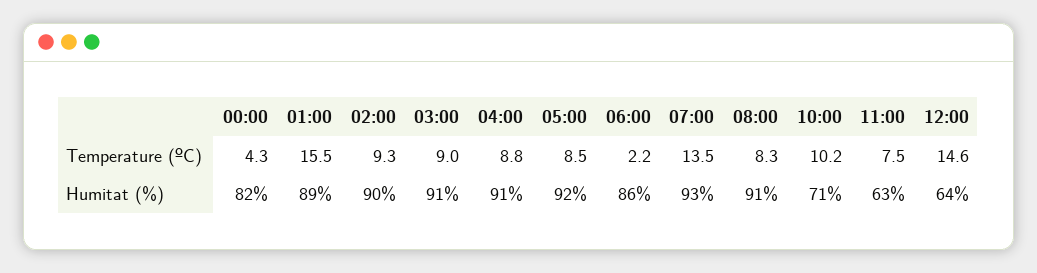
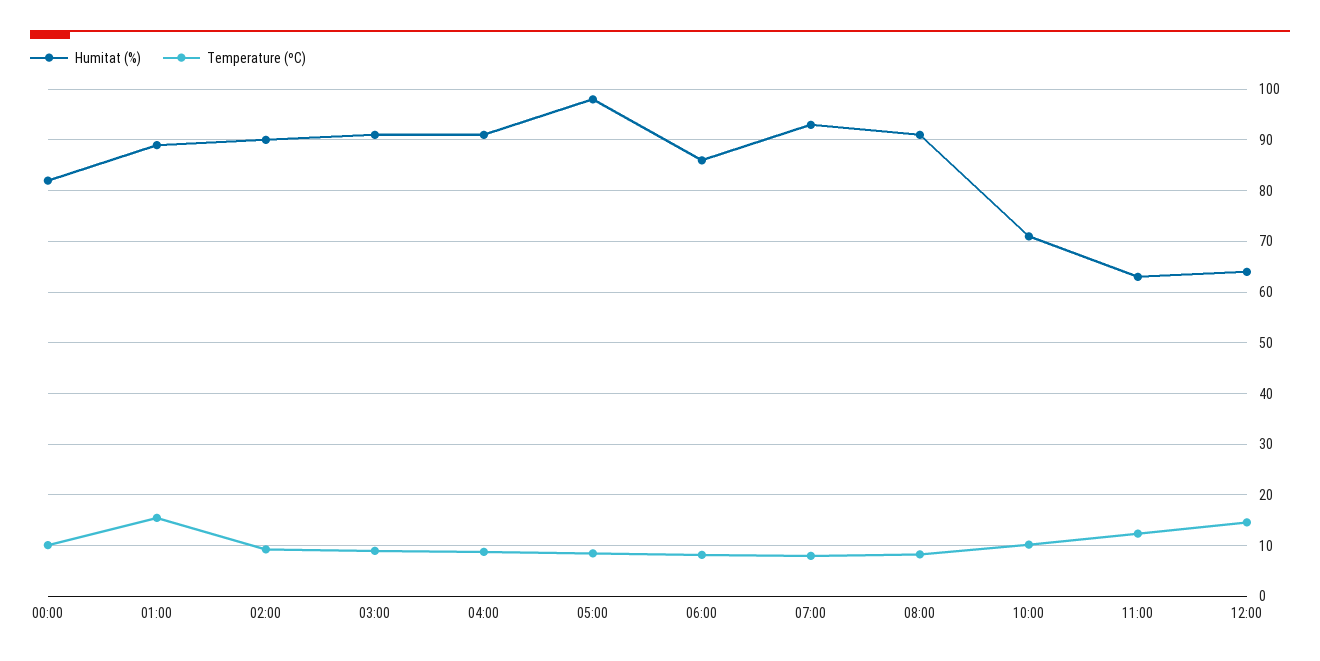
Temperature (ºC), 00:00: 4.3 -> 10
Temperature (ºC), 06:00: 2.2 -> 8
Temperature (ºC), 07:00: 13.5 -> 8
Temperature (ºC), 11:00: 7.5 -> 12
Humitat (%), 05:00: 92 -> 98

